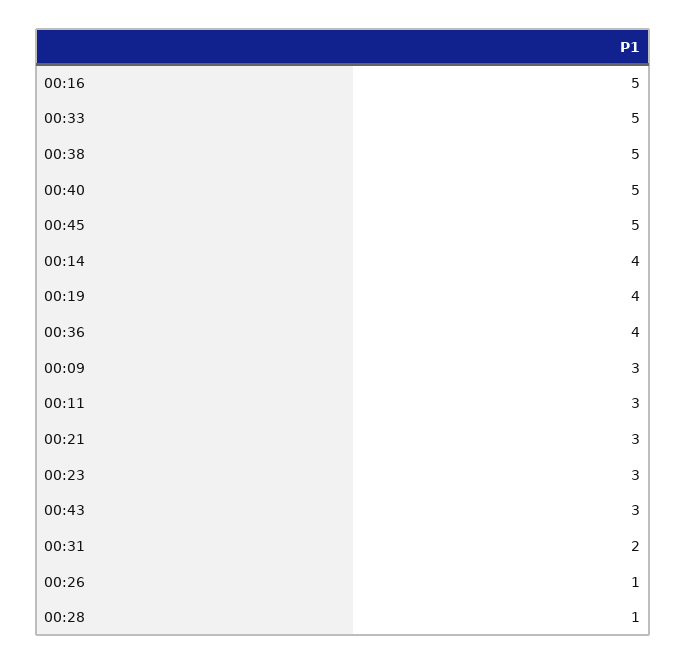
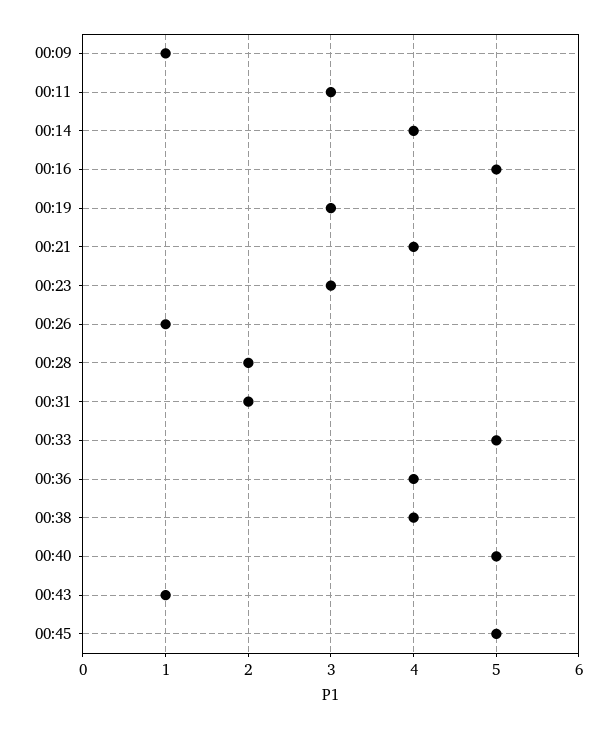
00:38: 5 -> 4
00:19: 4 -> 3
00:09: 3 -> 1
00:21: 3 -> 4
00:43: 3 -> 1
00:28: 1 -> 2

